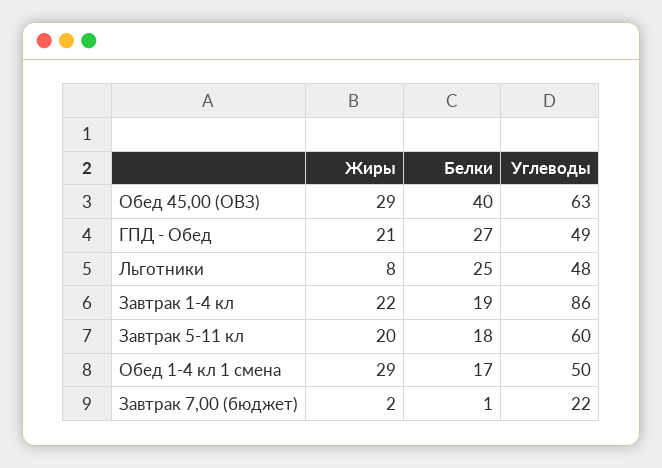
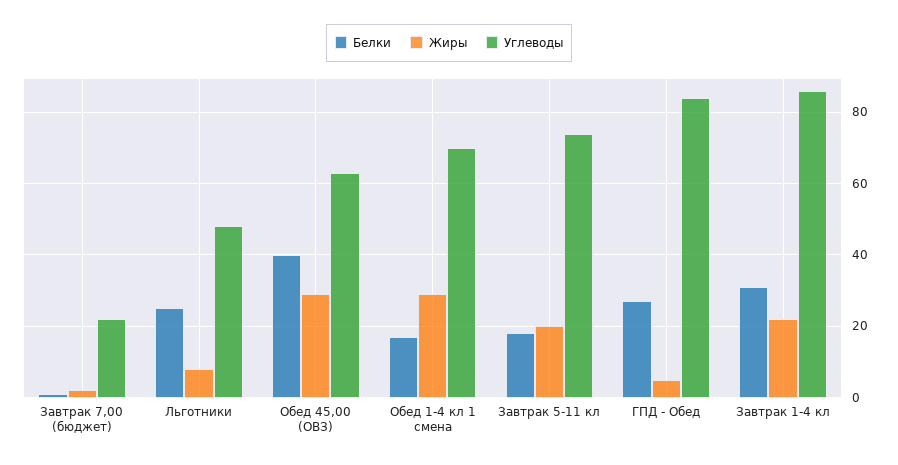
Жиры, ГПД - Обед: 21 -> 5
Углеводы, ГПД - Обед: 49 -> 85
Белки, Завтрак 1-4 кл: 19 -> 30
Углеводы, Завтрак 5-11 кл: 60 -> 75
Углеводы, Обед 1-4 кл 1 смена: 50 -> 70

